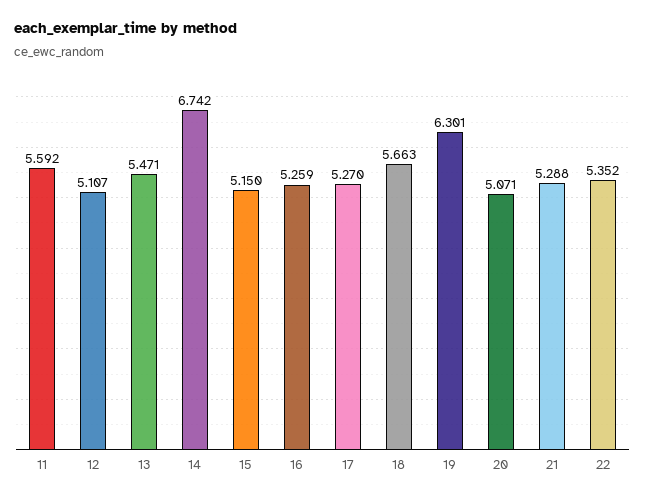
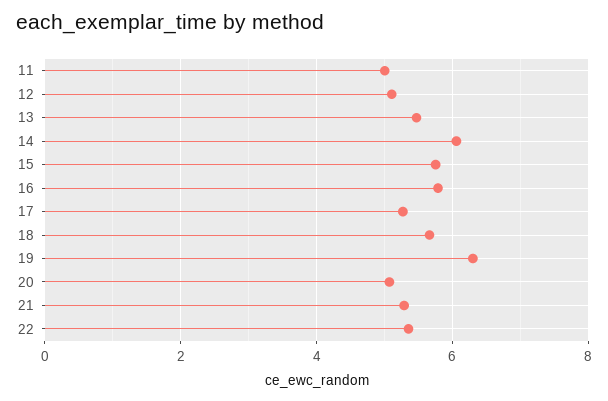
11: 5.592 -> 5
14: 6.742 -> 6
15: 5.15 -> 5.8
16: 5.259 -> 5.8

